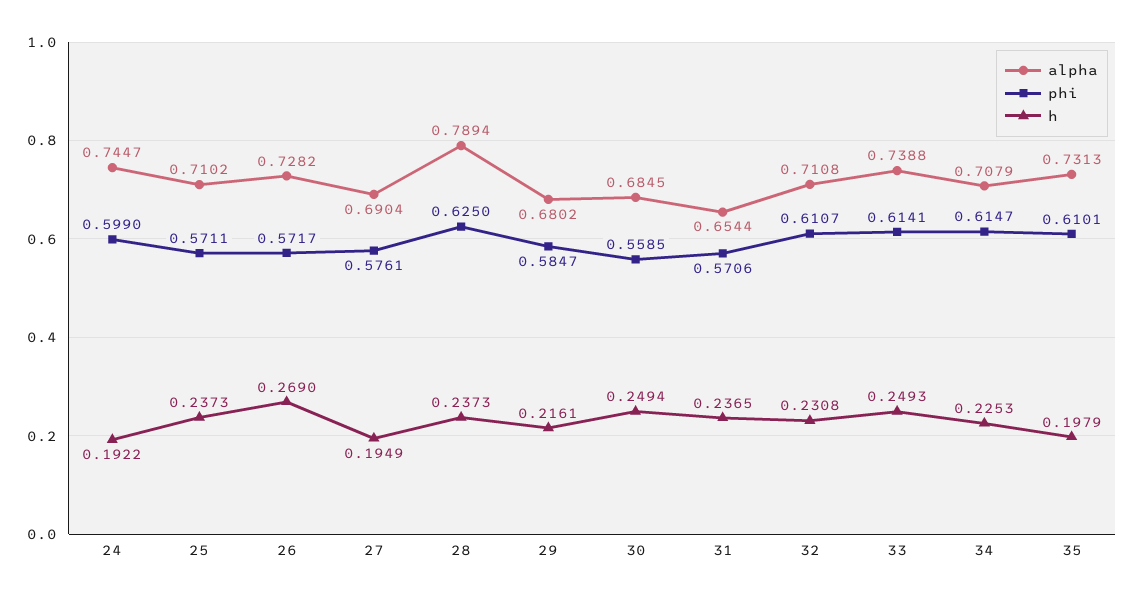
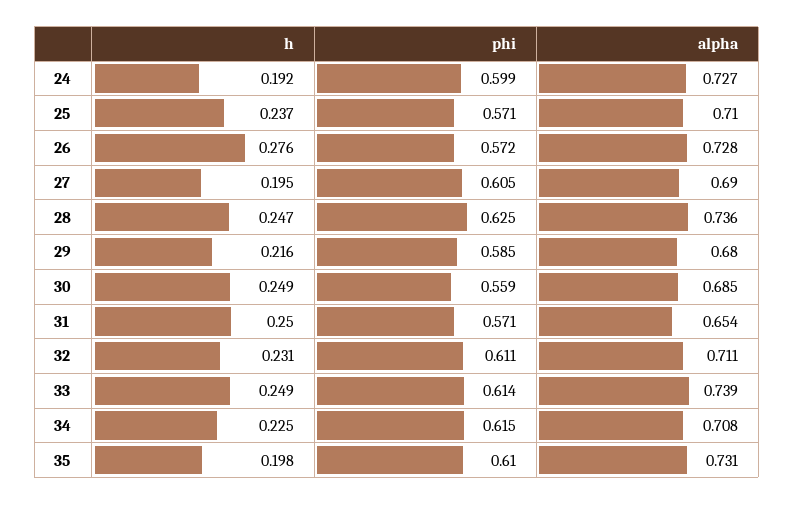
alpha, 24: 0.7447 -> 0.727
h, 26: 0.269 -> 0.276
phi, 27: 0.5761 -> 0.605
alpha, 28: 0.7894 -> 0.736
h, 28: 0.2373 -> 0.247
h, 31: 0.2365 -> 0.25

